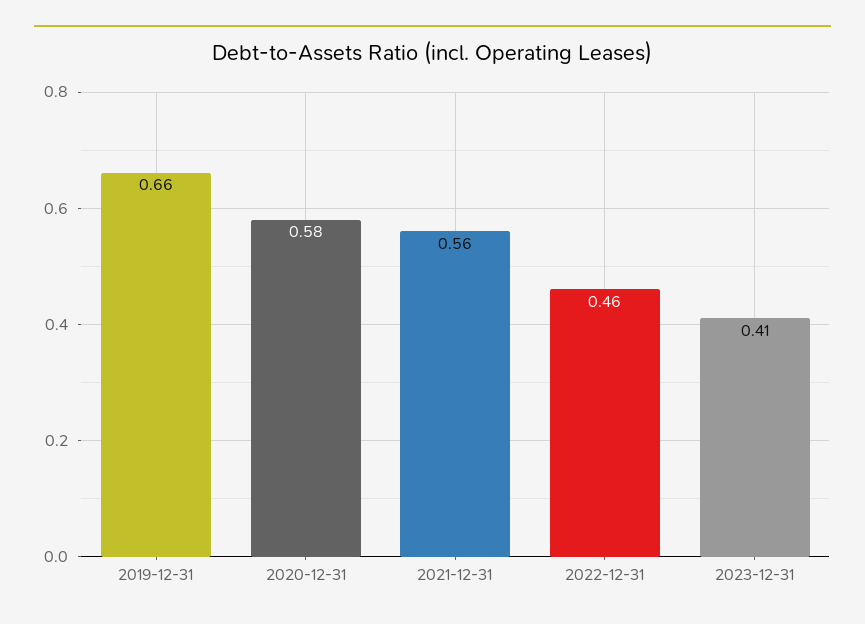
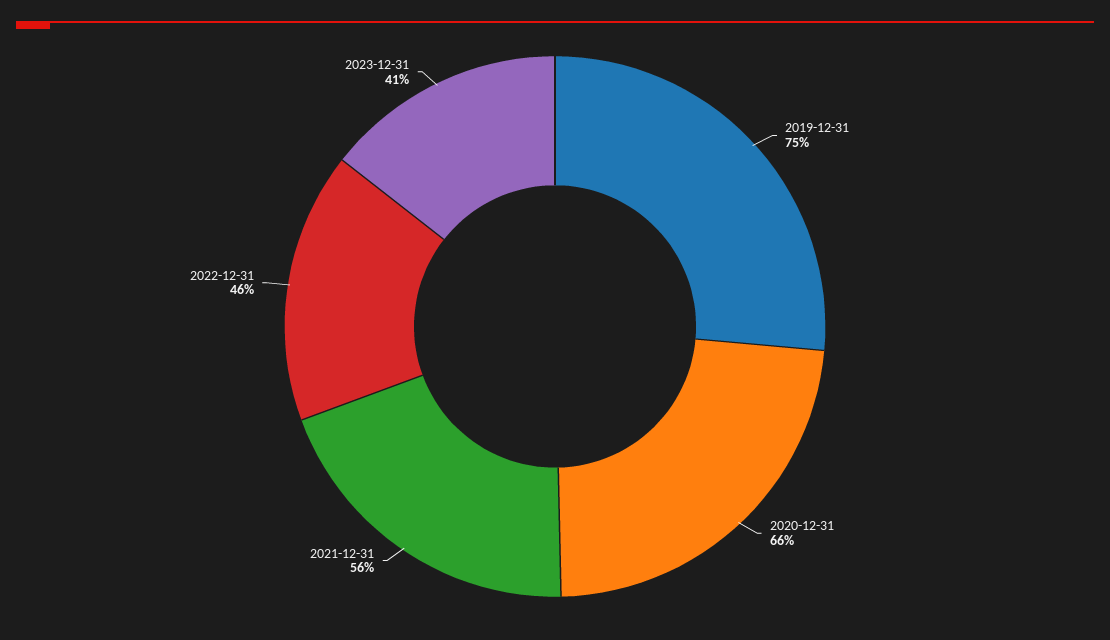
2019-12-31: 0.66 -> 0.75
2020-12-31: 0.58 -> 0.66

